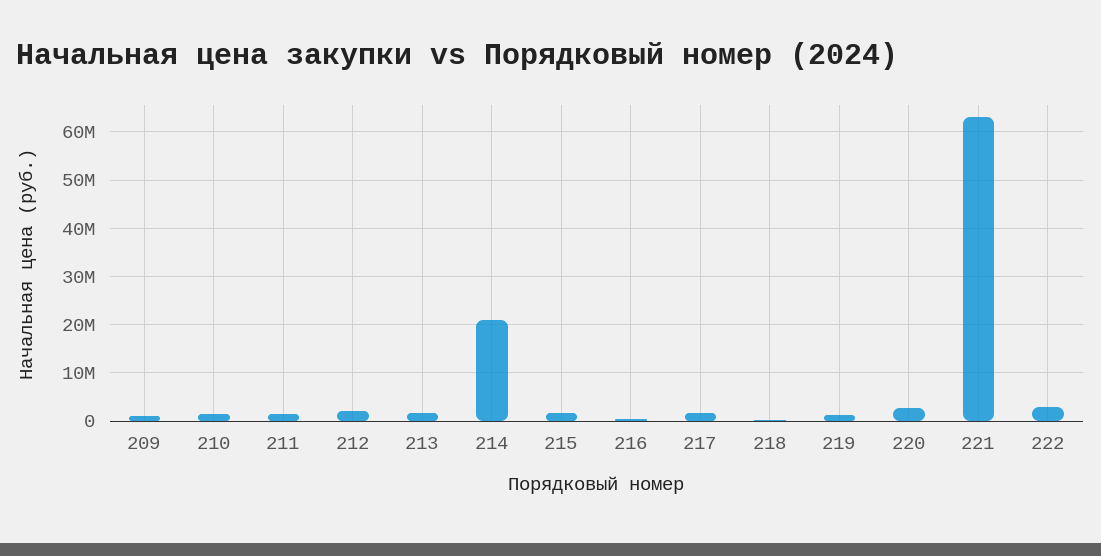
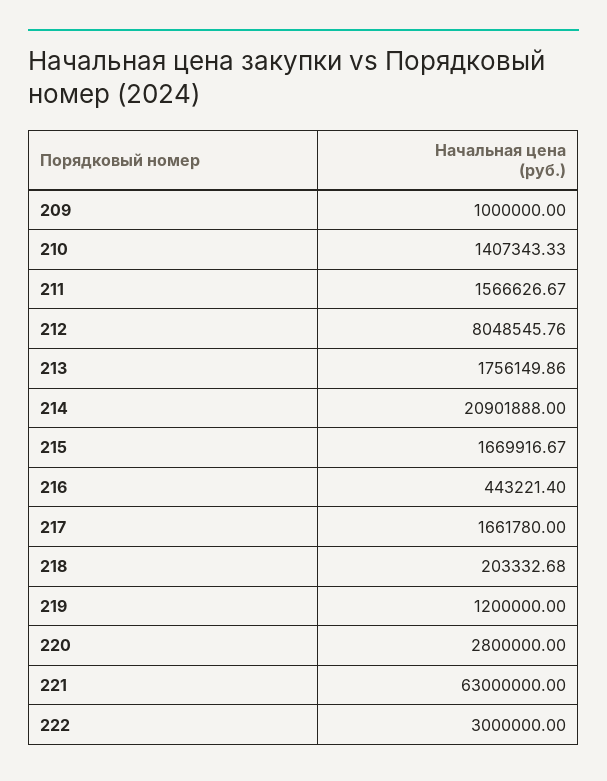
212: 2000000 -> 8048545.76

